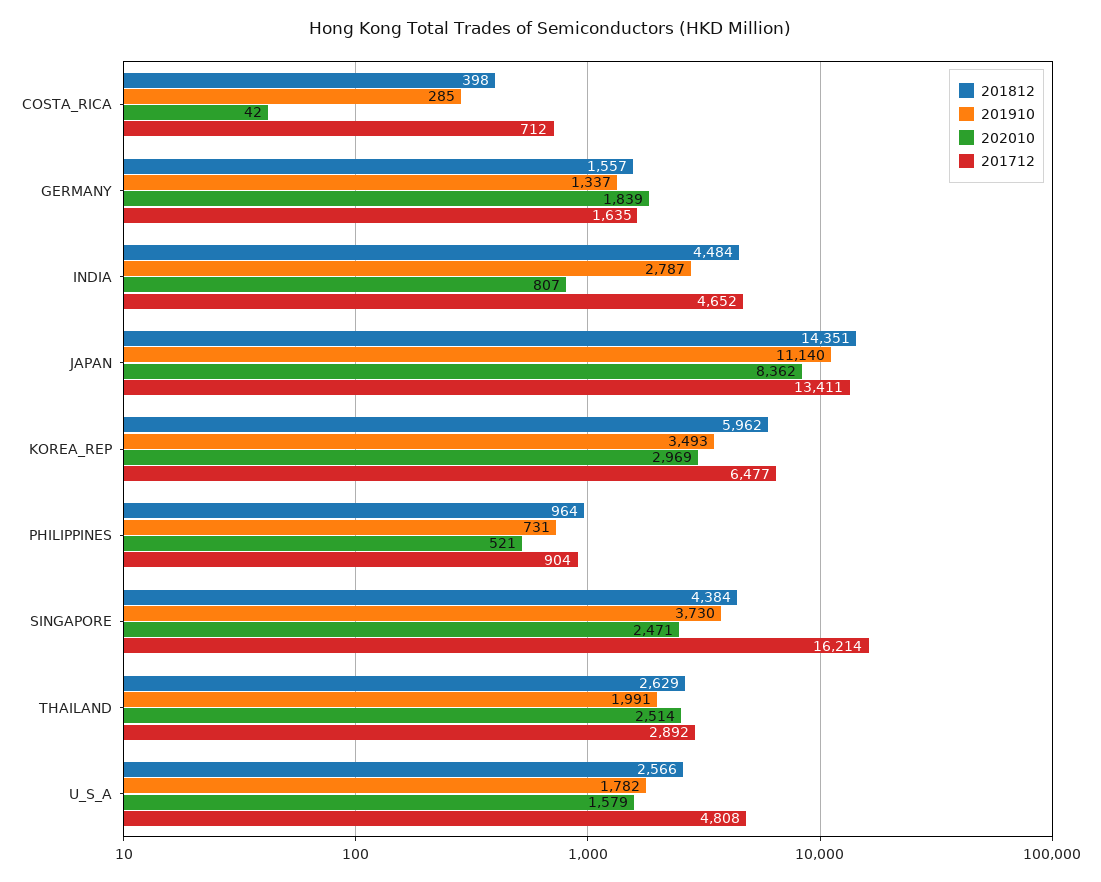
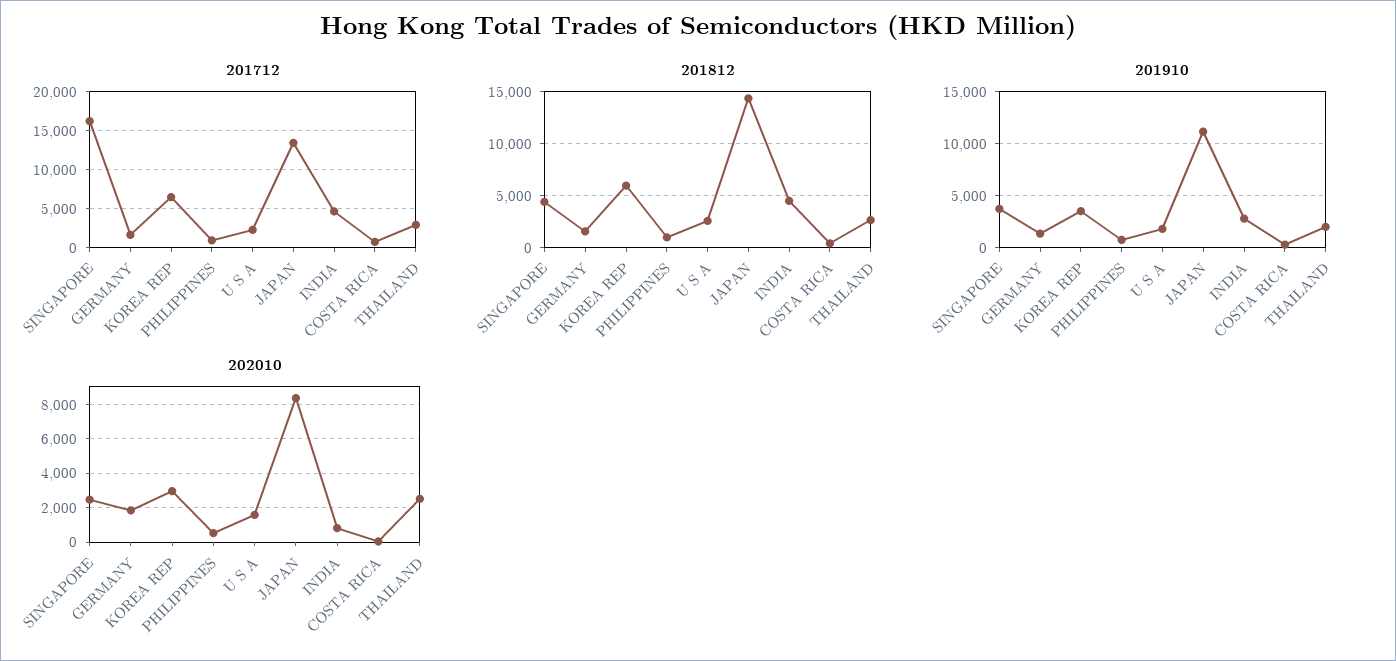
201712, U_S_A: 4808 -> 2000

